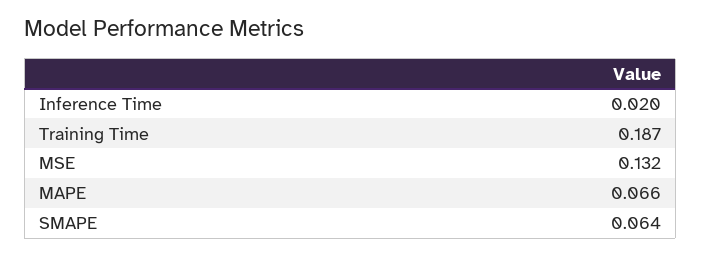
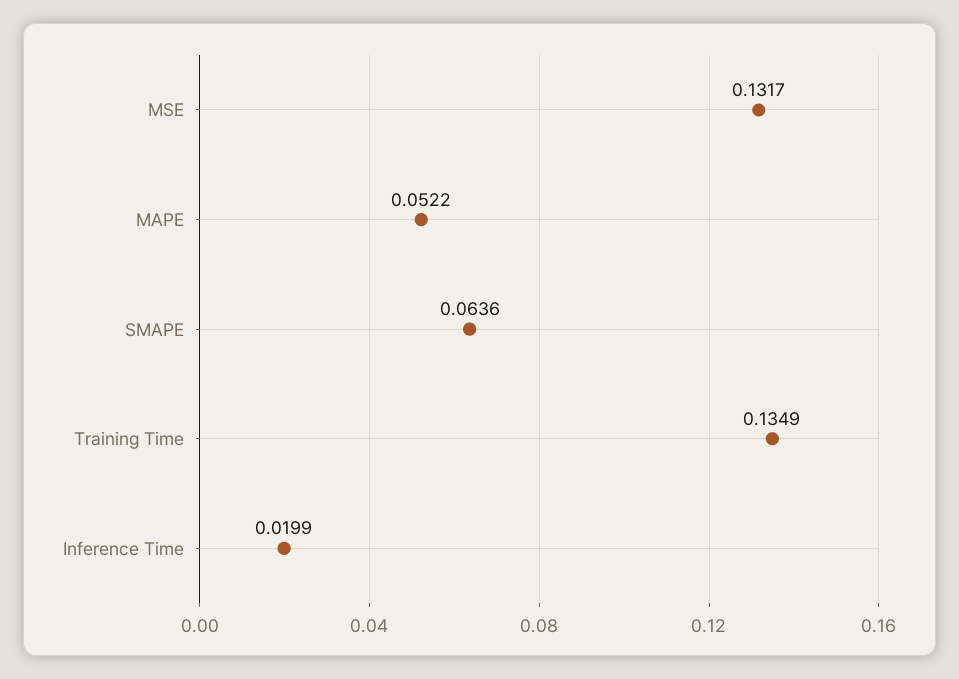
Training Time: 0.187 -> 0.1349
MAPE: 0.066 -> 0.0522

